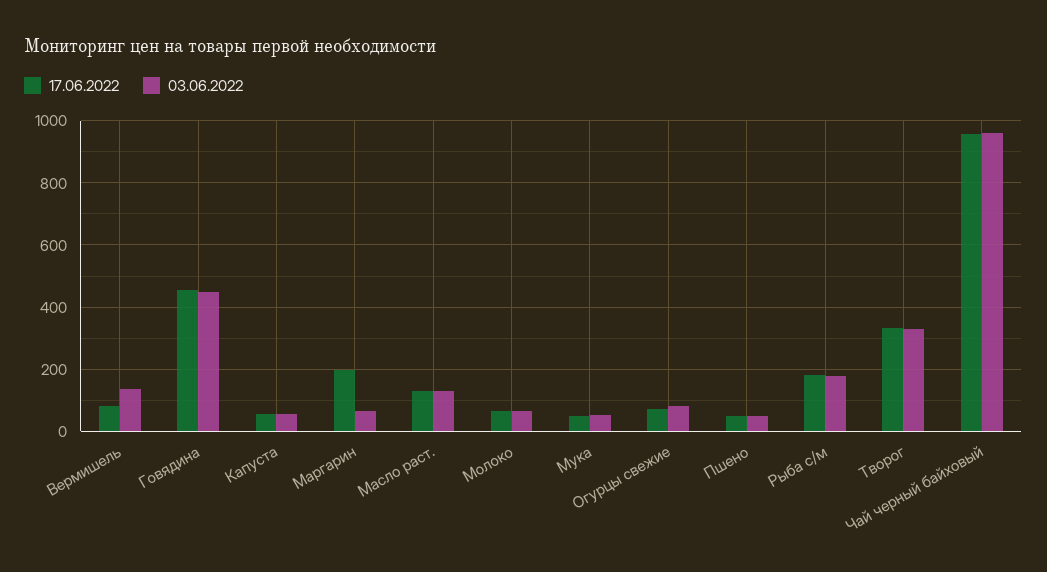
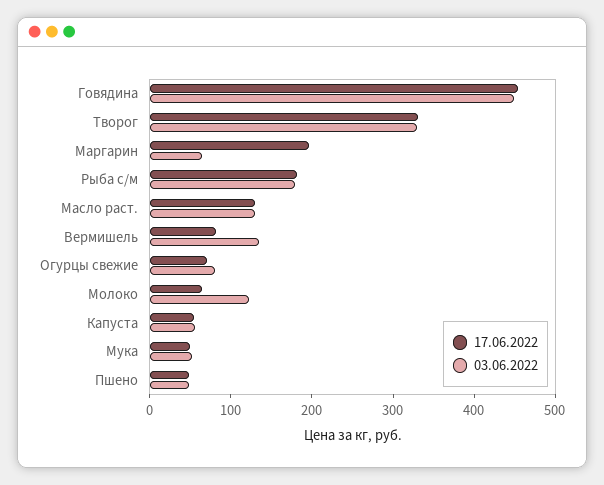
03.06.2022, Молоко: 60 -> 120
17.06.2022, Чай черный байховый: 960 -> none
03.06.2022, Чай черный байховый: 960 -> none

